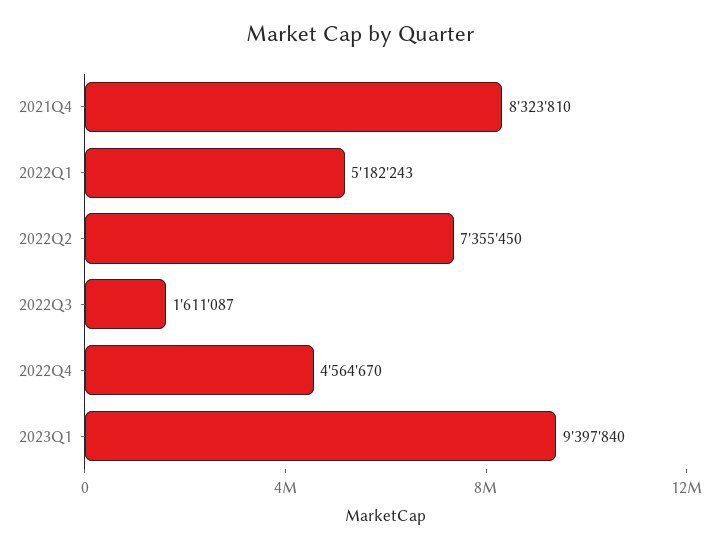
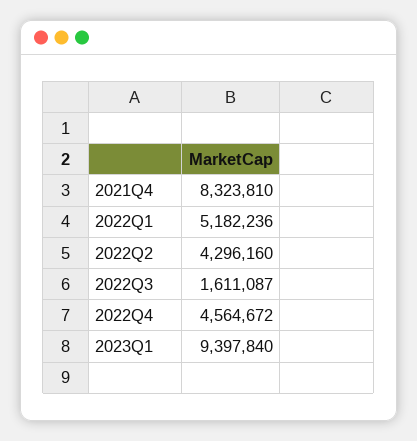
2022Q1: 5182243 -> 5182236
2022Q2: 7355450 -> 4296160
2022Q4: 4564670 -> 4564672

